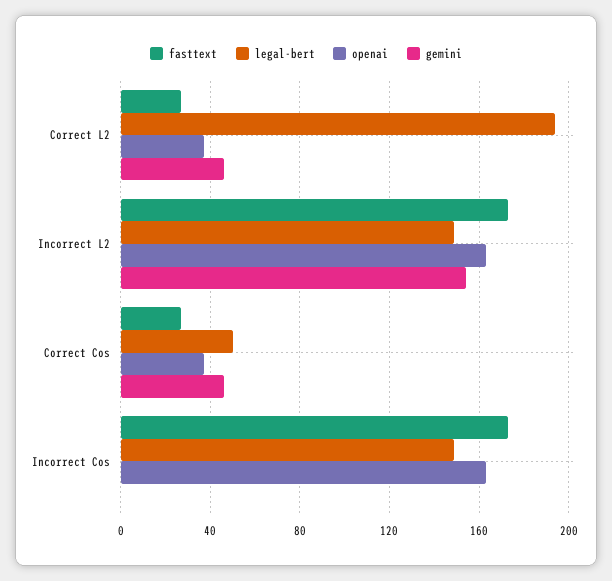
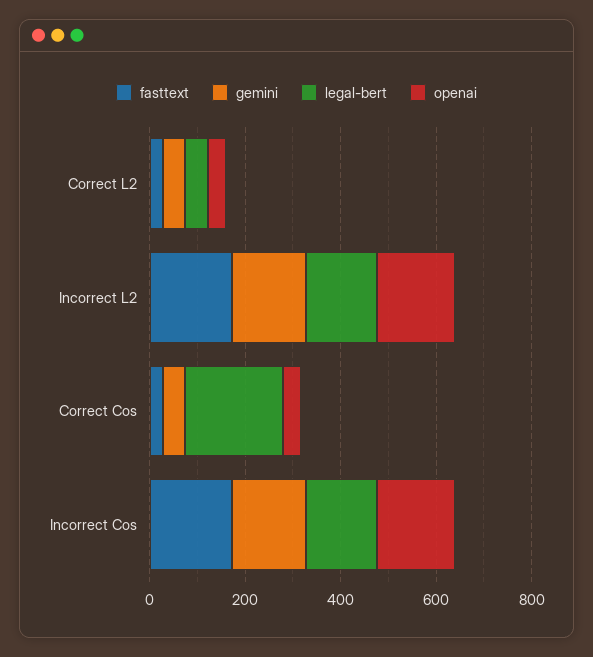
legal-bert, Correct L2: 195 -> 50
legal-bert, Correct Cos: 50 -> 200
gemini, Incorrect Cos: 0 -> 150

